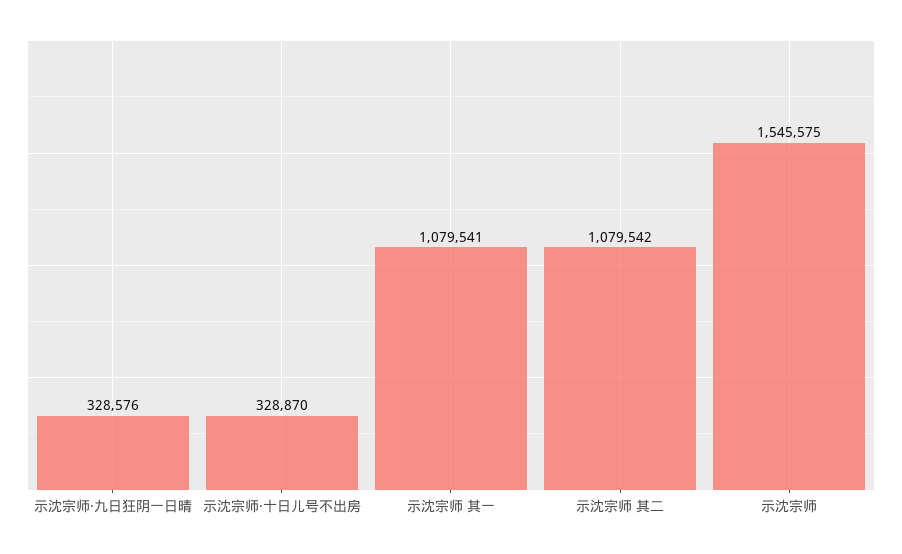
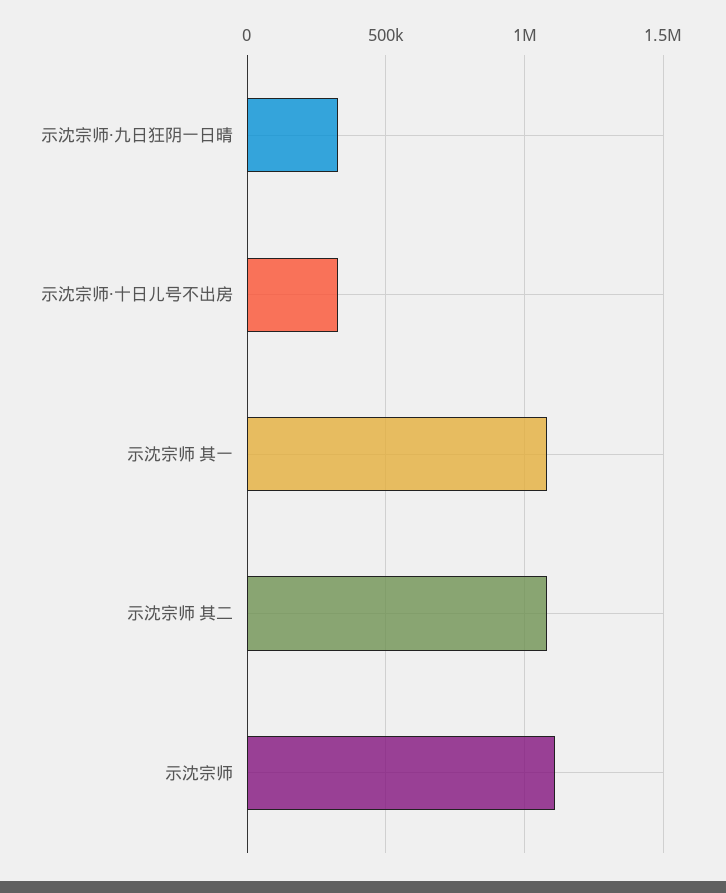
示沈宗师: 1545575 -> 1100000

